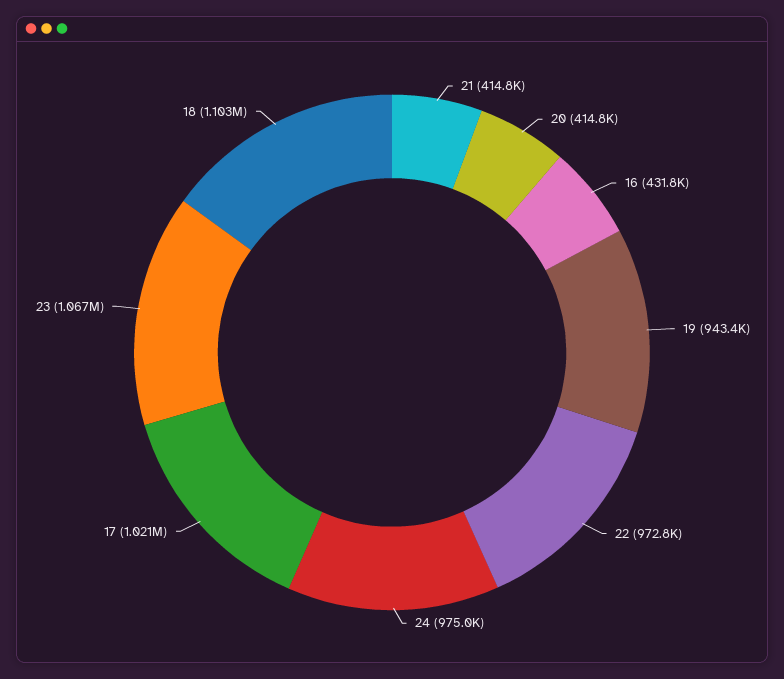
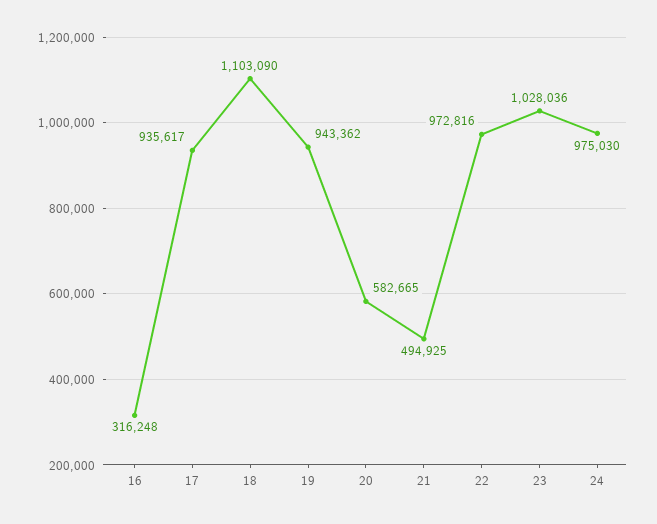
21: 414800 -> 494925
20: 414800 -> 582665
16: 431800 -> 316248
17: 1021000 -> 935617
23: 1067000 -> 1028036

